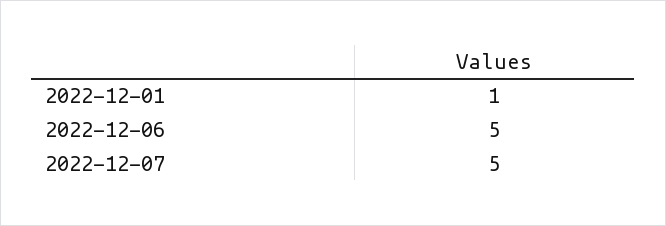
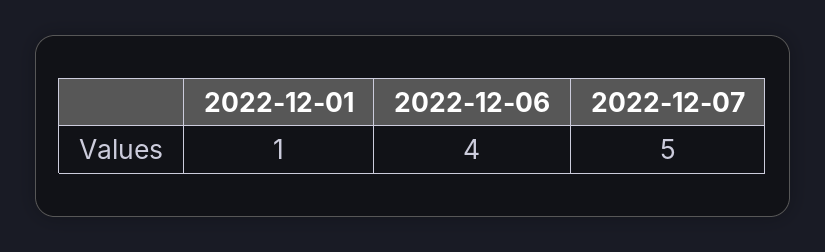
2022-12-06: 5 -> 4

